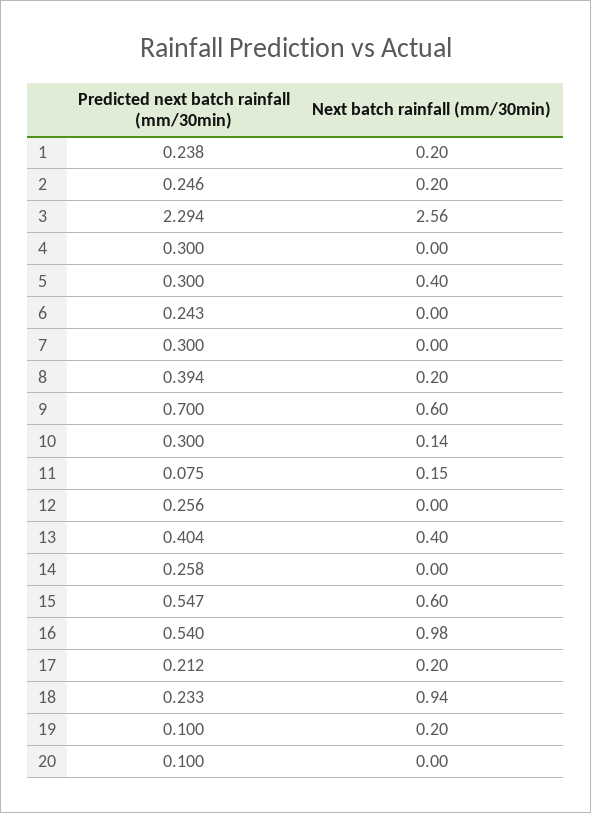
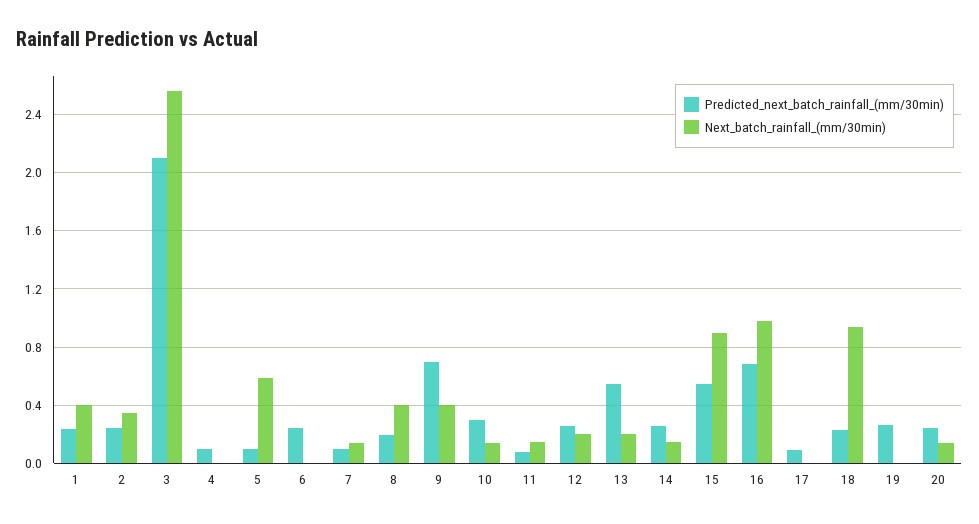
Next batch rainfall (mm/30min), 1: 0.2 -> 0.4
Next batch rainfall (mm/30min), 2: 0.2 -> 0.35
Predicted next batch rainfall (mm/30min), 3: 2.294 -> 2.1
Predicted next batch rainfall (mm/30min), 4: 0.3 -> 0.1
Predicted next batch rainfall (mm/30min), 5: 0.3 -> 0.1
Next batch rainfall (mm/30min), 5: 0.4 -> 0.6
Predicted next batch rainfall (mm/30min), 7: 0.3 -> 0.1
Next batch rainfall (mm/30min), 7: 0 -> 0.15
Predicted next batch rainfall (mm/30min), 8: 0.394 -> 0.2
Next batch rainfall (mm/30min), 8: 0.2 -> 0.4
Next batch rainfall (mm/30min), 9: 0.6 -> 0.4
Next batch rainfall (mm/30min), 12: 0 -> 0.2
Predicted next batch rainfall (mm/30min), 13: 0.404 -> 0.55
Next batch rainfall (mm/30min), 13: 0.4 -> 0.2
Next batch rainfall (mm/30min), 14: 0 -> 0.15
Next batch rainfall (mm/30min), 15: 0.6 -> 0.9
Predicted next batch rainfall (mm/30min), 16: 0.54 -> 0.7
Predicted next batch rainfall (mm/30min), 17: 0.212 -> 0.1
Next batch rainfall (mm/30min), 17: 0.2 -> 0
Predicted next batch rainfall (mm/30min), 19: 0.1 -> 0.25
Next batch rainfall (mm/30min), 19: 0.2 -> 0
Predicted next batch rainfall (mm/30min), 20: 0.1 -> 0.25
Next batch rainfall (mm/30min), 20: 0 -> 0.15

